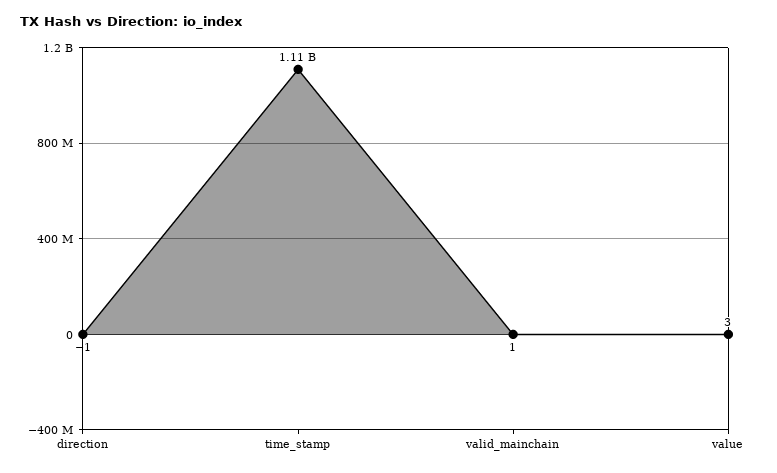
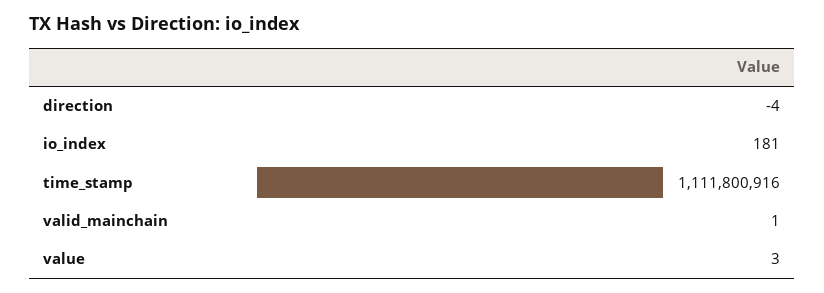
direction: -1 -> -4
io_index: none -> 181

